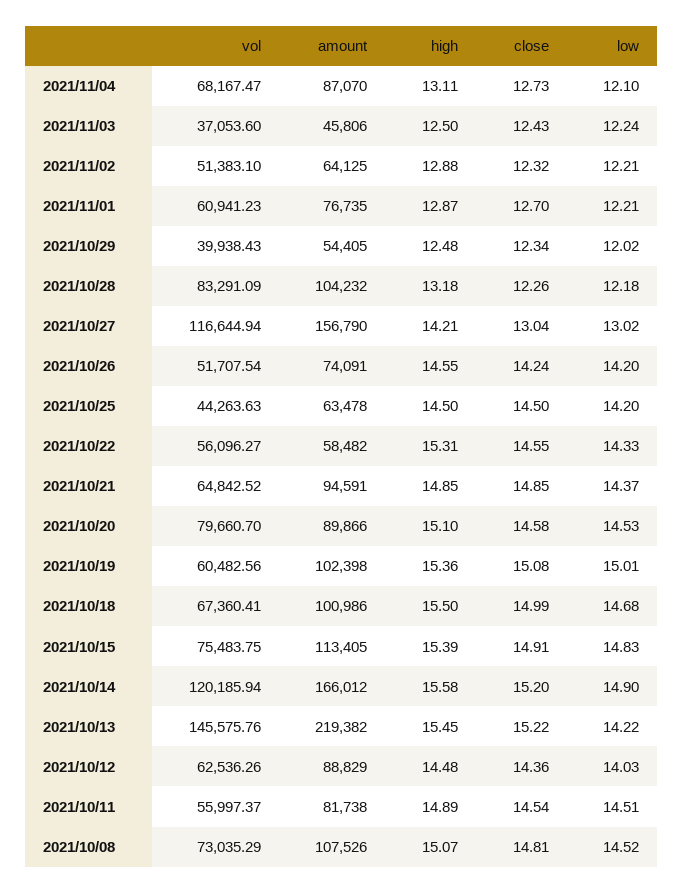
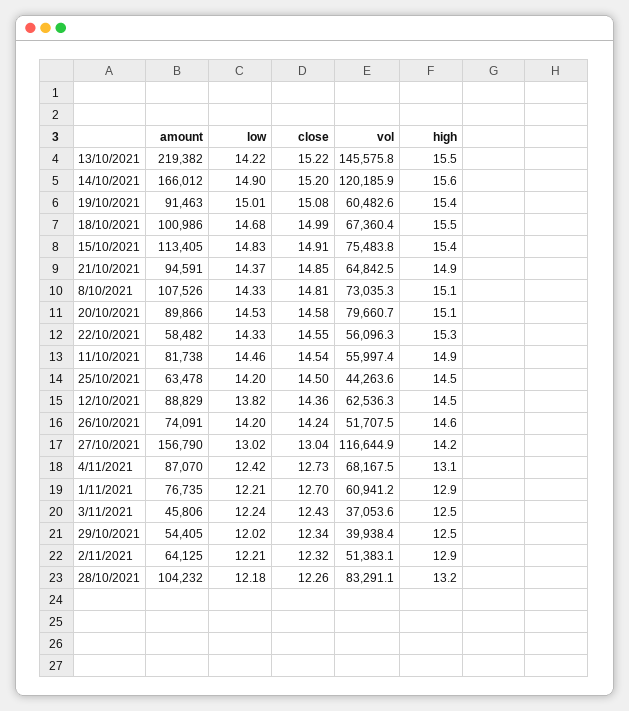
low, 2021/11/04: 12.1 -> 12.42
amount, 2021/10/19: 102398 -> 91463
low, 2021/10/12: 14.03 -> 13.82
low, 2021/10/11: 14.51 -> 14.46
low, 2021/10/08: 14.52 -> 14.33

